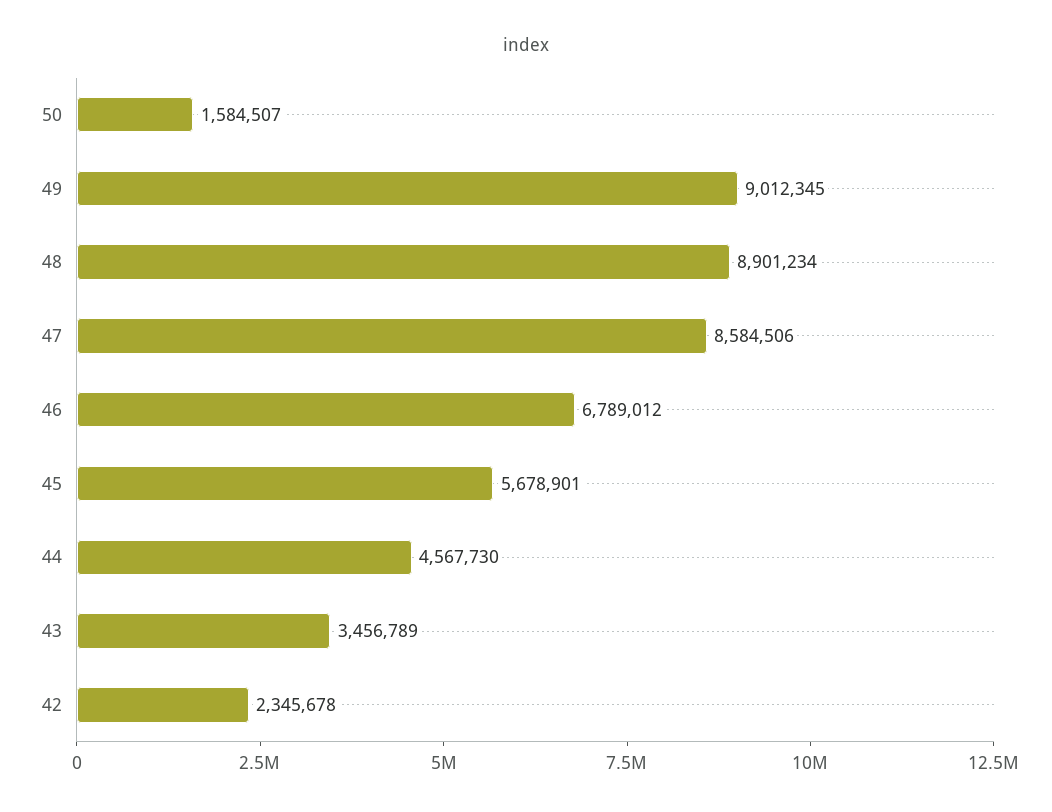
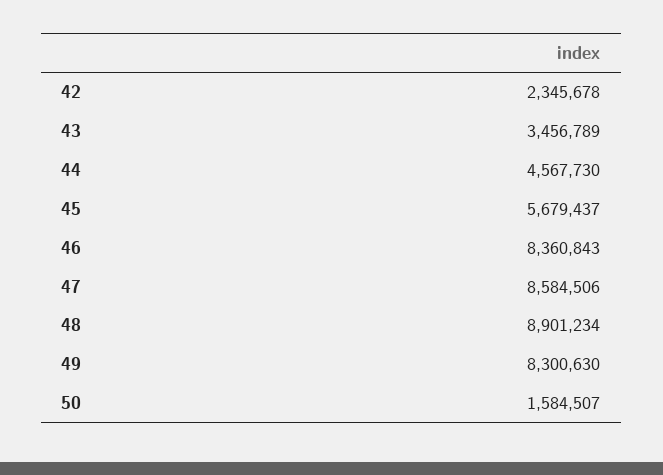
49: 9012345 -> 8300630
46: 6789012 -> 8360843
45: 5678901 -> 5679437

